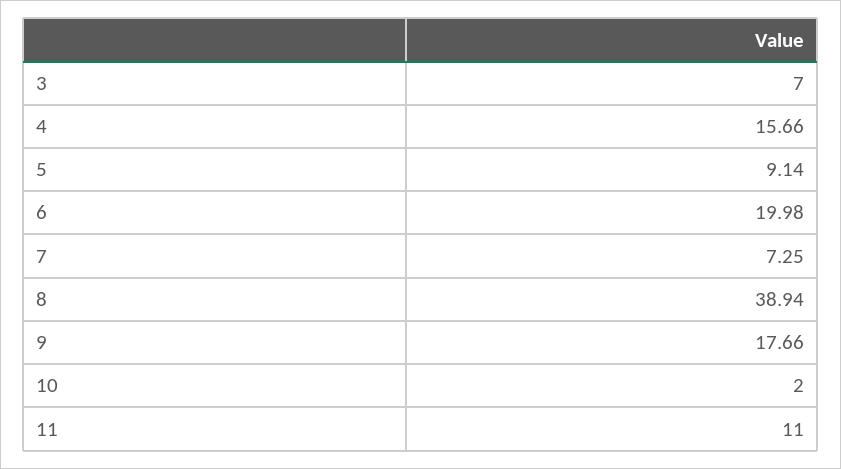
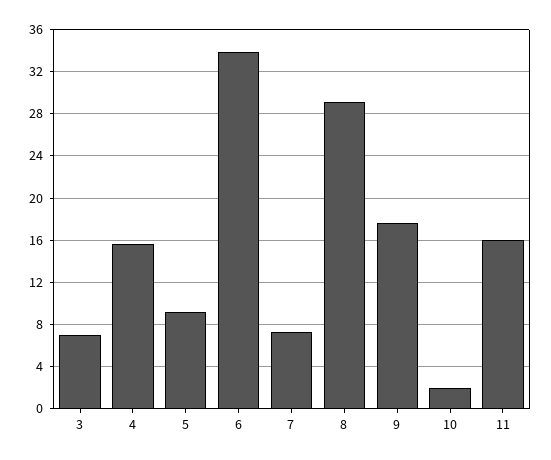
6: 19.98 -> 34
8: 38.94 -> 29
11: 11 -> 16

